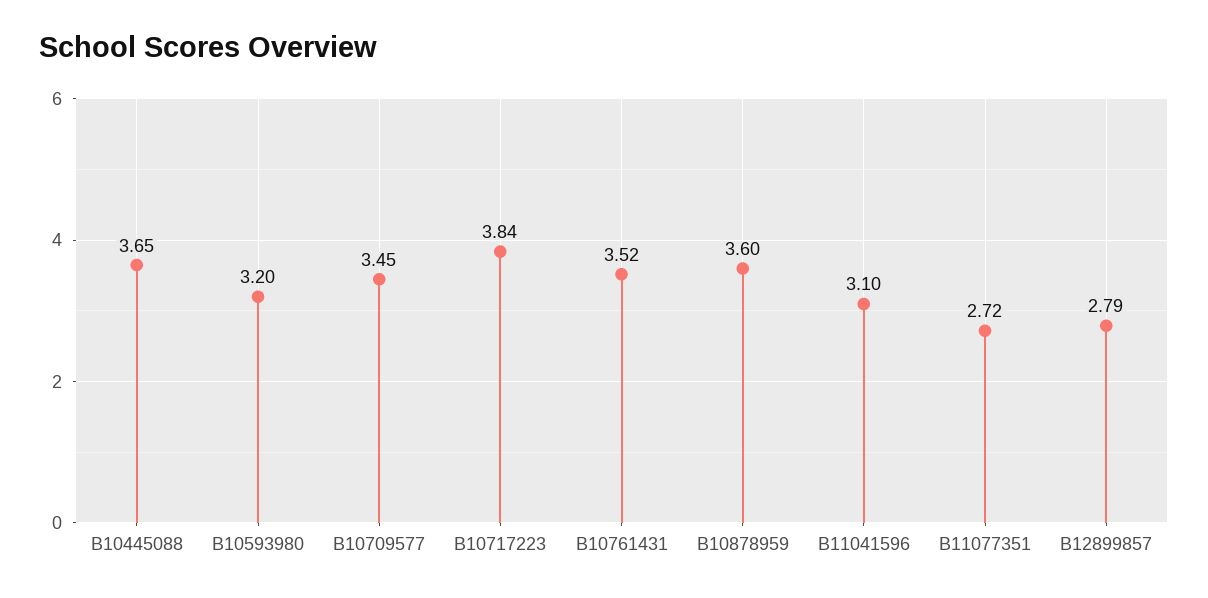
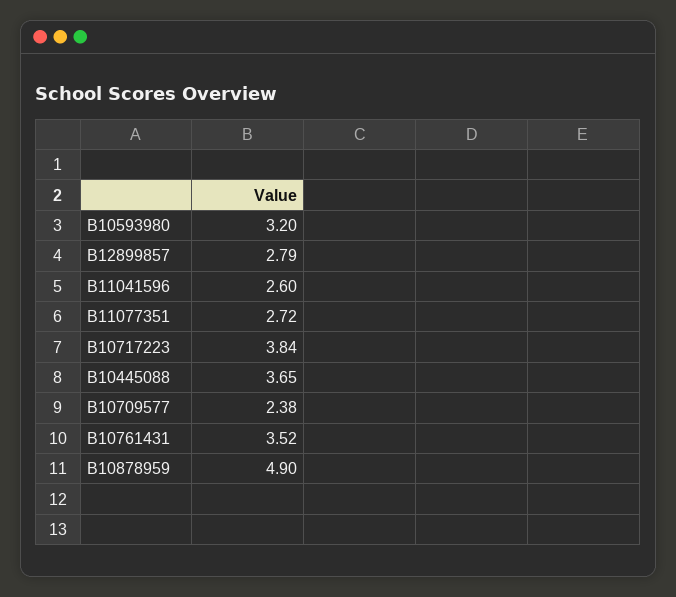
B10709577: 3.45 -> 2.38
B10878959: 3.6 -> 4.9
B11041596: 3.1 -> 2.6

